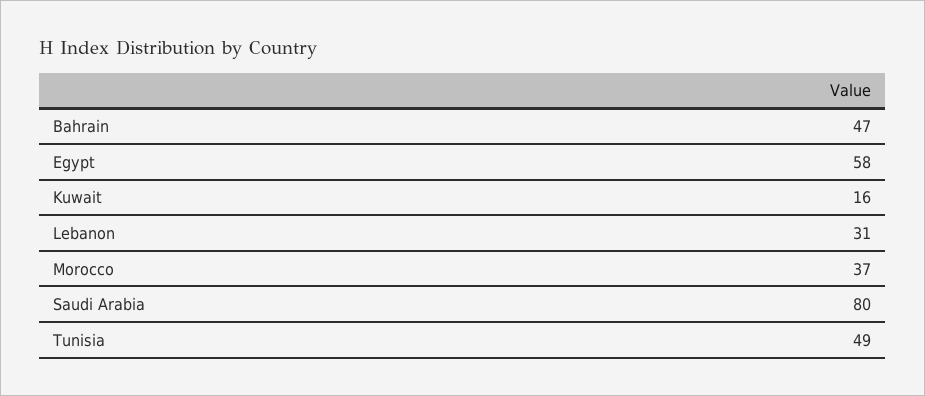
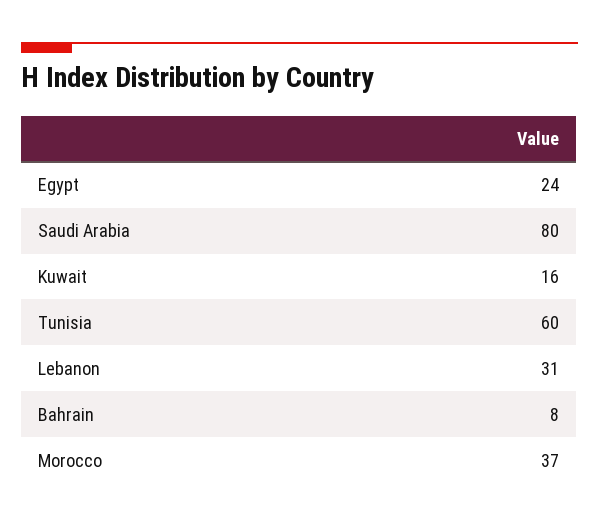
Bahrain: 47 -> 8
Egypt: 58 -> 24
Tunisia: 49 -> 60

